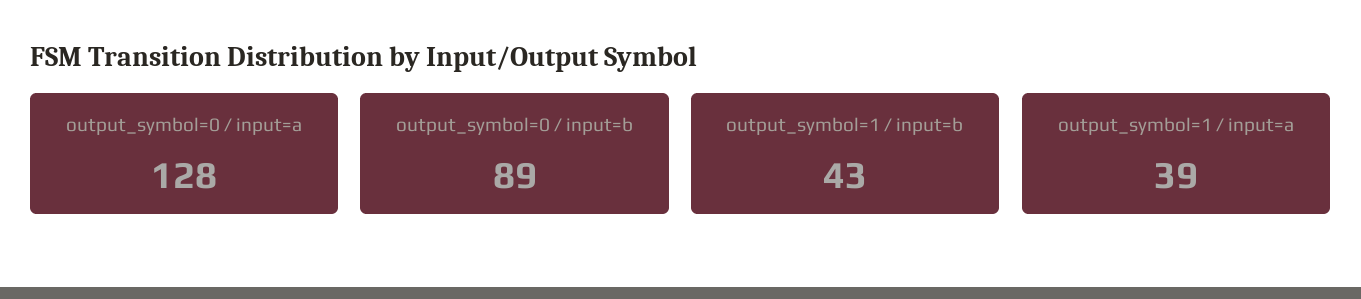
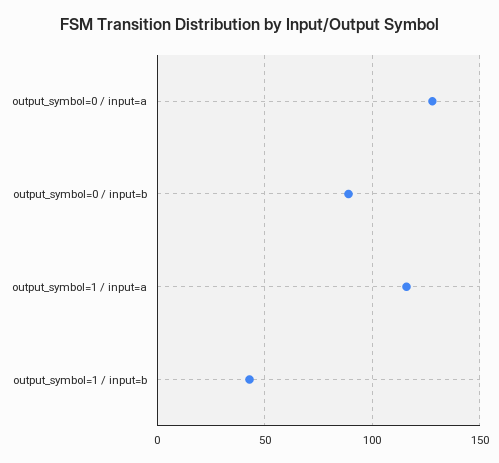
output_symbol=1 / input=a: 39 -> 115

